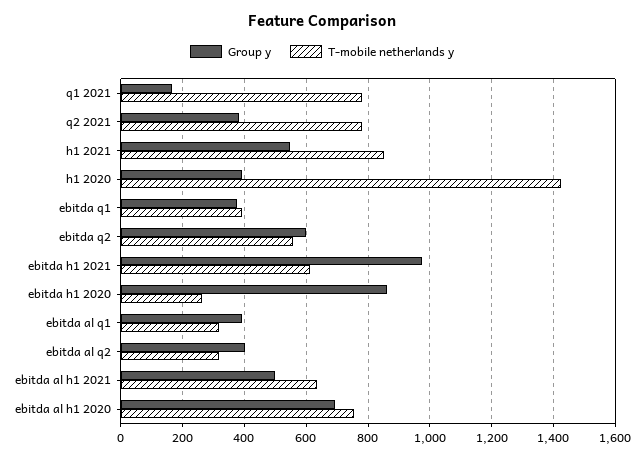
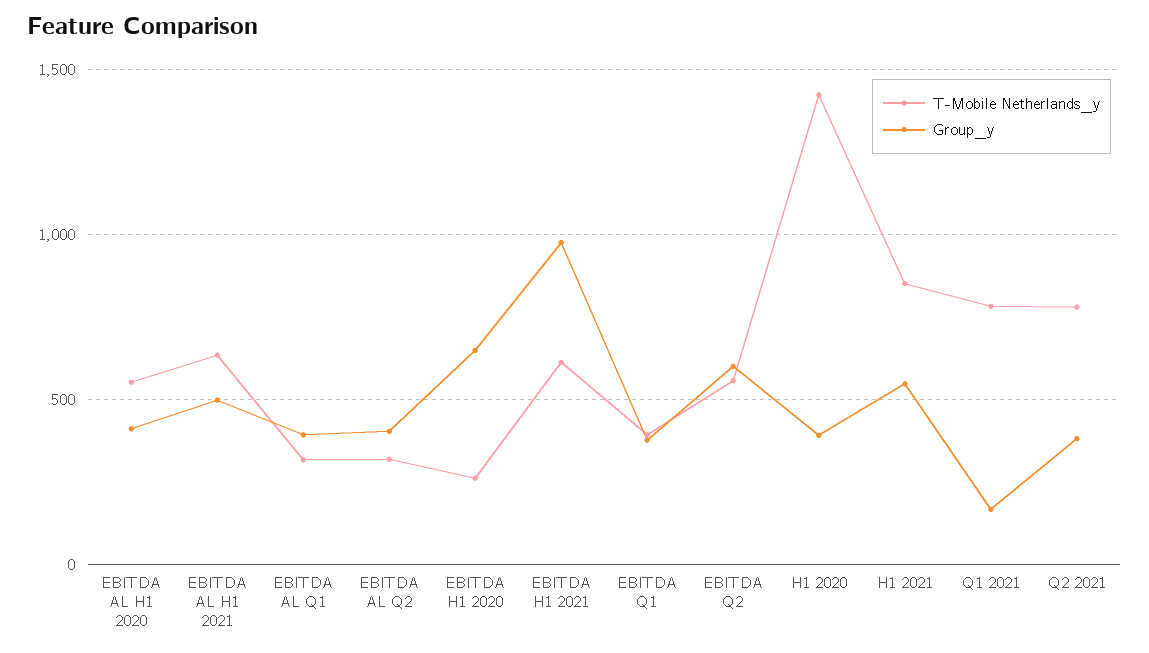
Group y, ebitda h1 2020: 860 -> 650
Group y, ebitda al h1 2020: 700 -> 400
T-mobile netherlands y, ebitda al h1 2020: 760 -> 550

